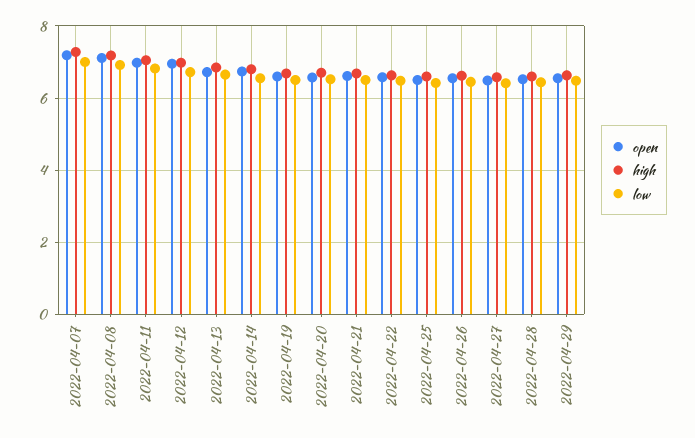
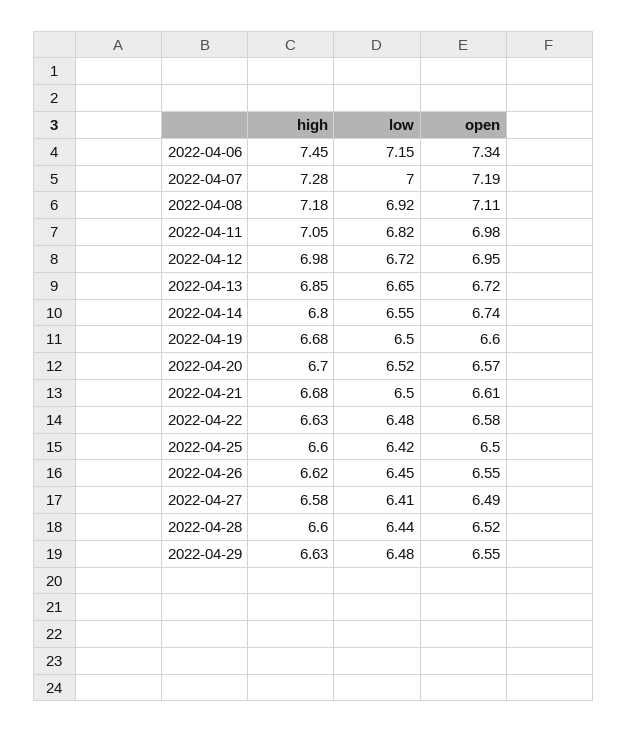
high, 2022-04-06: none -> 7.45
low, 2022-04-06: none -> 7.15
open, 2022-04-06: none -> 7.34

